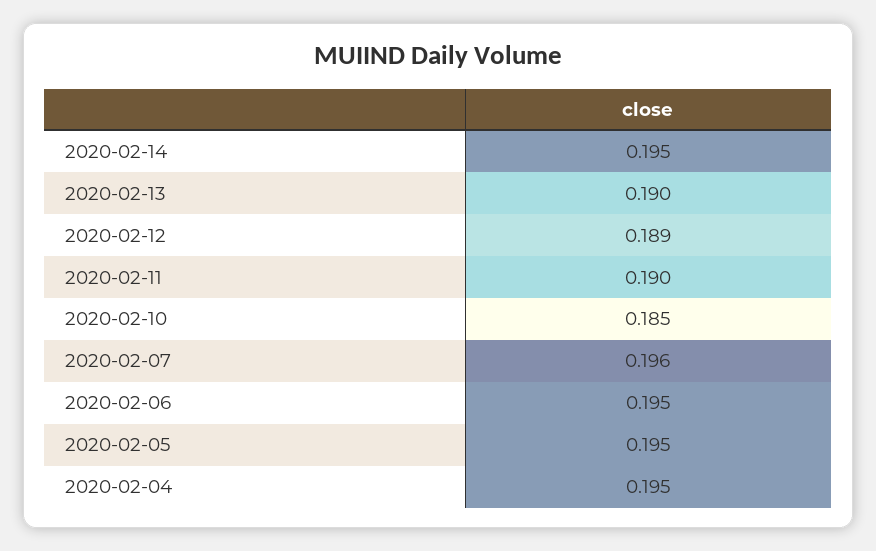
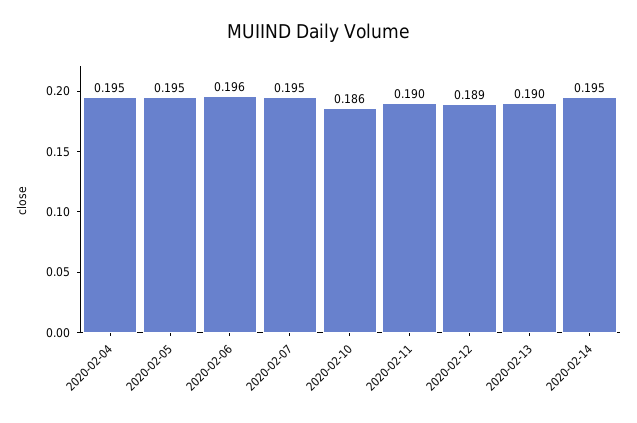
2020-02-10: 0.185 -> 0.186
2020-02-07: 0.196 -> 0.195
2020-02-06: 0.195 -> 0.196

